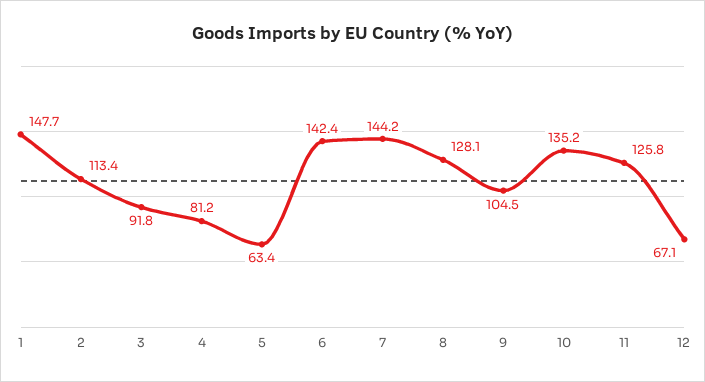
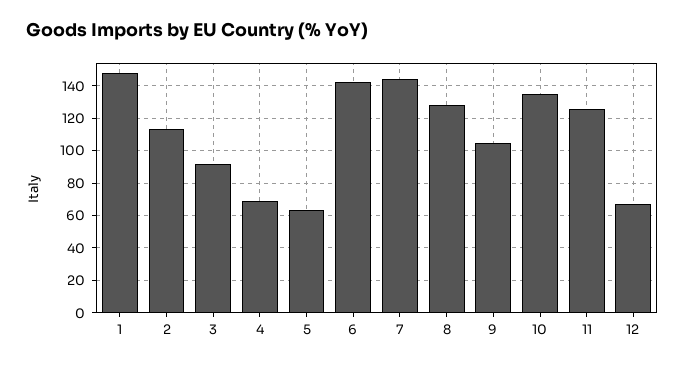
4: 81.2 -> 70

